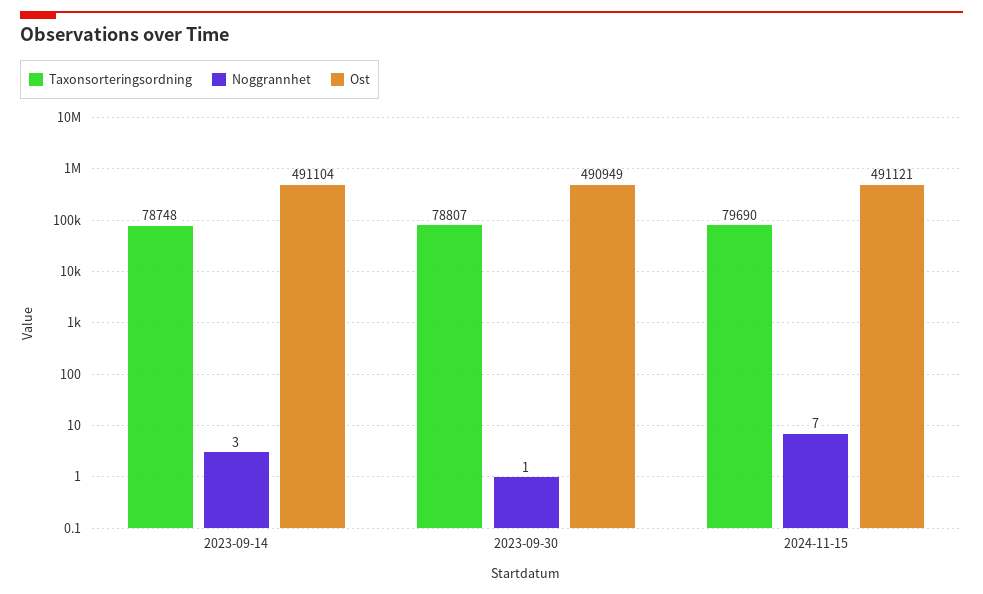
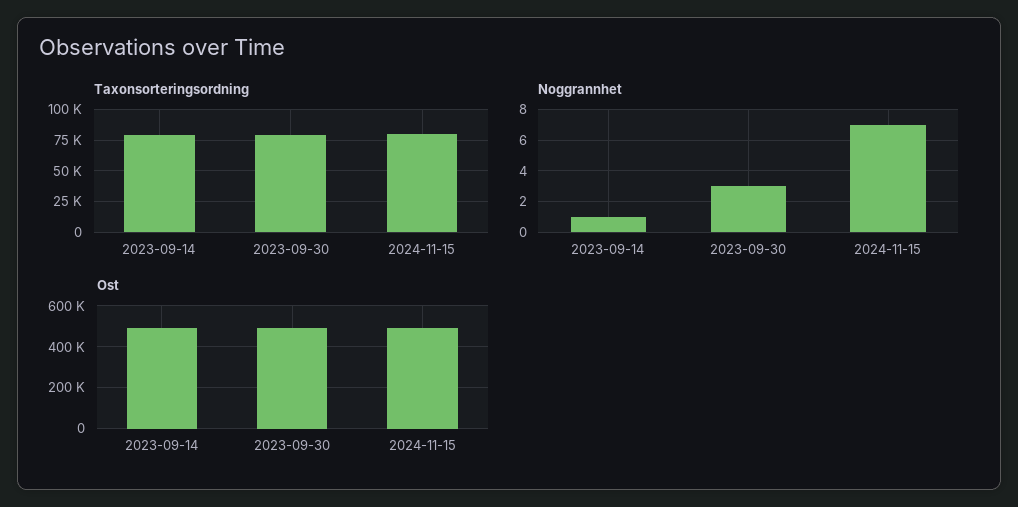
Noggrannhet, 2023-09-14: 3 -> 1
Noggrannhet, 2023-09-30: 1 -> 3

